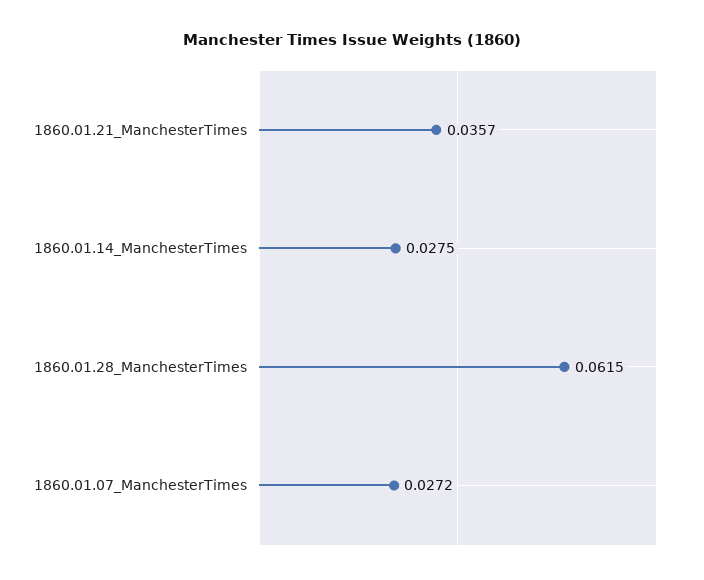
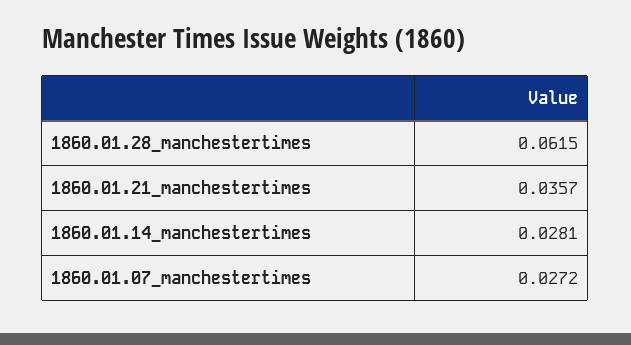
1860.01.14_ManchesterTimes: 0.0275 -> 0.0281

